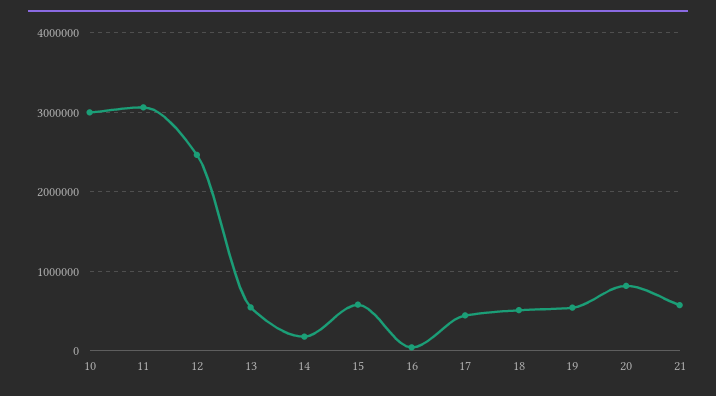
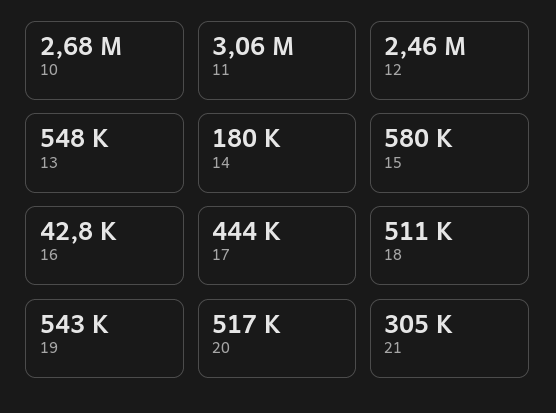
10: 3000000 -> 2680000
20: 800000 -> 517000
21: 600000 -> 305000

